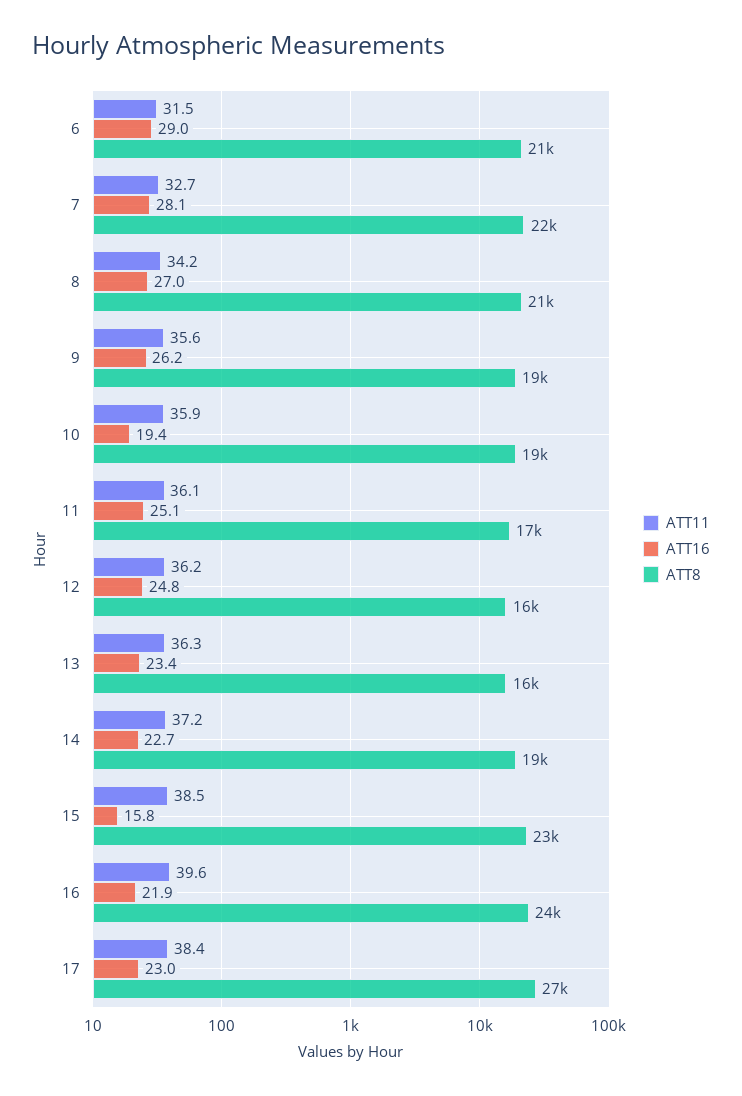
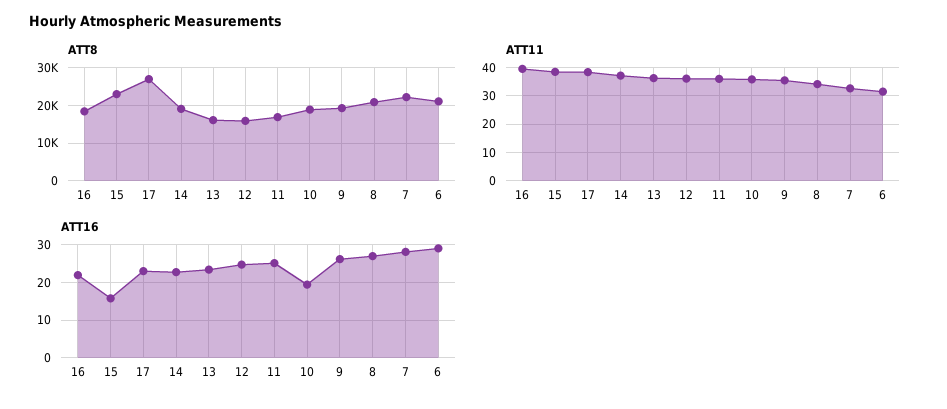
ATT8, 16: 24000 -> 18000

